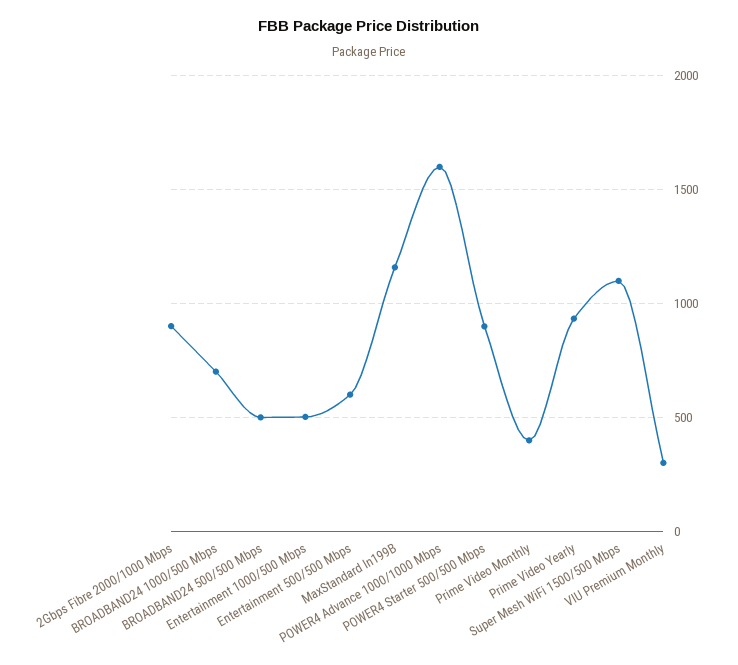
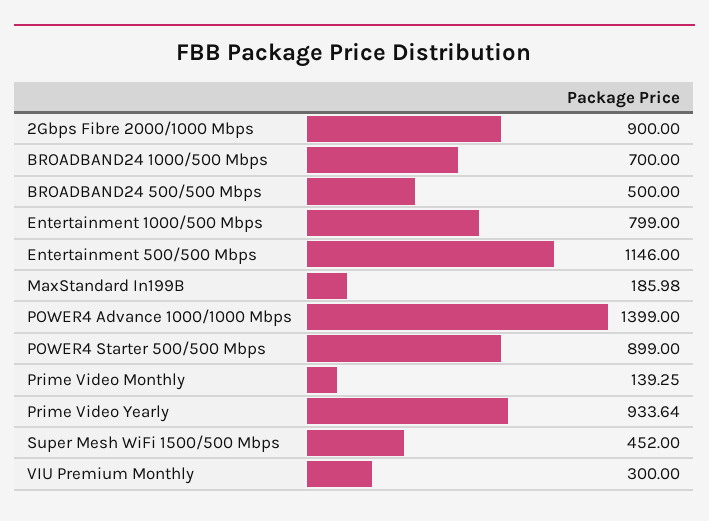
Entertainment 1000/500 Mbps: 500 -> 799
Entertainment 500/500 Mbps: 600 -> 1146
MaxStandard In199B: 1150 -> 185.98
POWER4 Advance 1000/1000 Mbps: 1600 -> 1399
Prime Video Monthly: 400 -> 139.25
Super Mesh WiFi 1500/500 Mbps: 1100 -> 452

